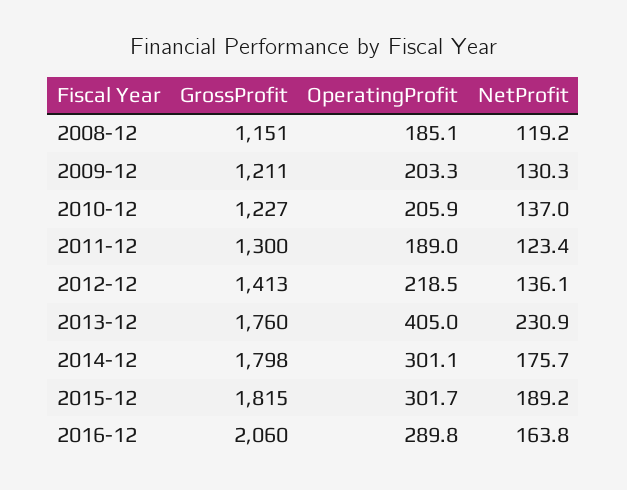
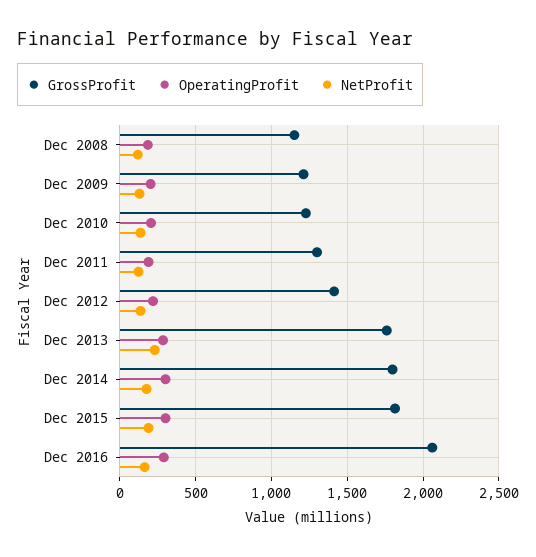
OperatingProfit, 2013-12: 405 -> 300

